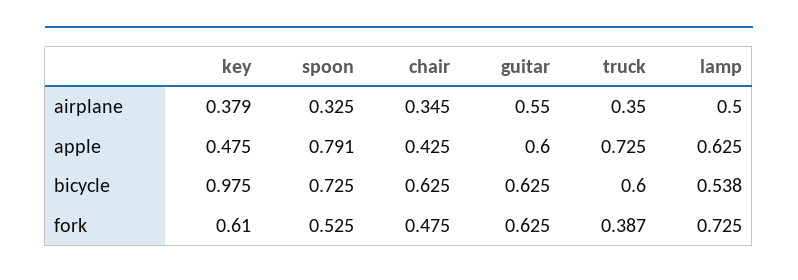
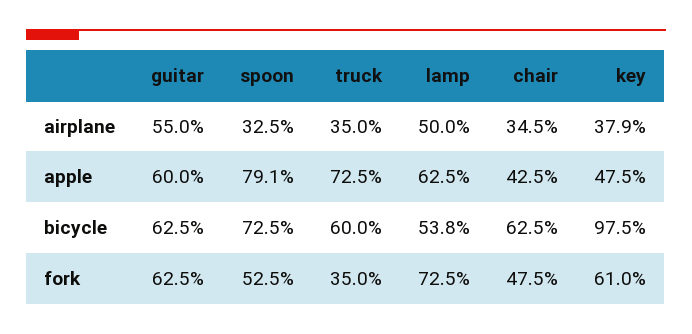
truck, fork: 0.387 -> 0.35

